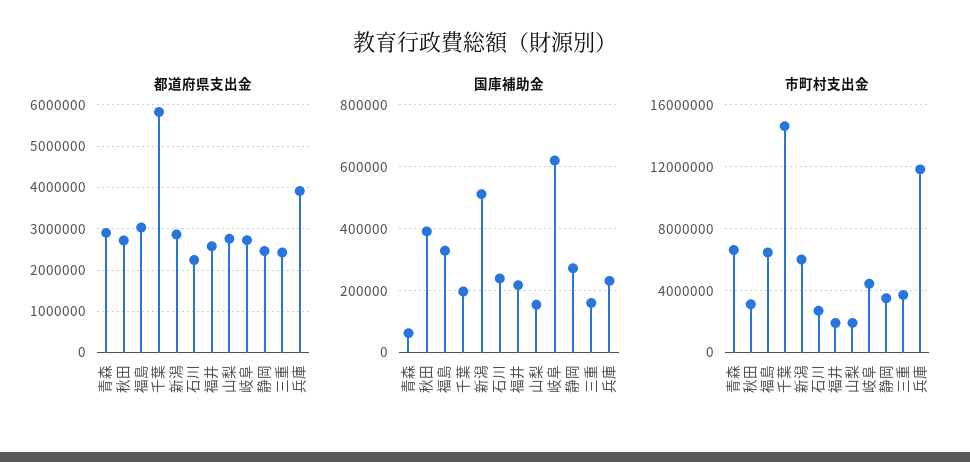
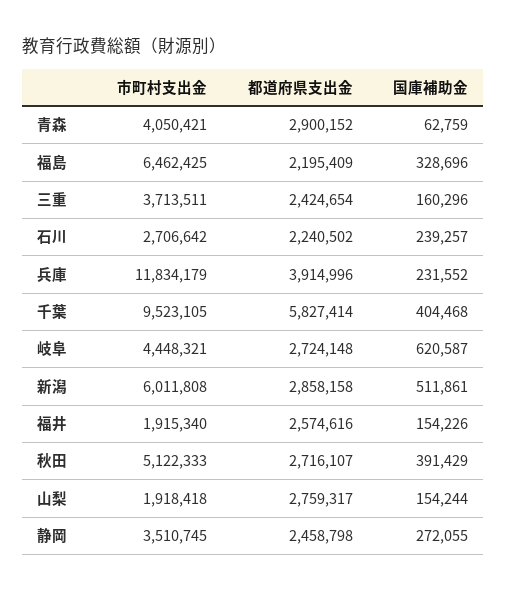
都道府県支出金, 福島: 3000000 -> 2195409
国庫補助金, 千葉: 200000 -> 404468
国庫補助金, 福井: 220000 -> 154226
市町村支出金, 青森: 6500000 -> 4050421
市町村支出金, 秋田: 3000000 -> 5122333
市町村支出金, 千葉: 14500000 -> 9523105

